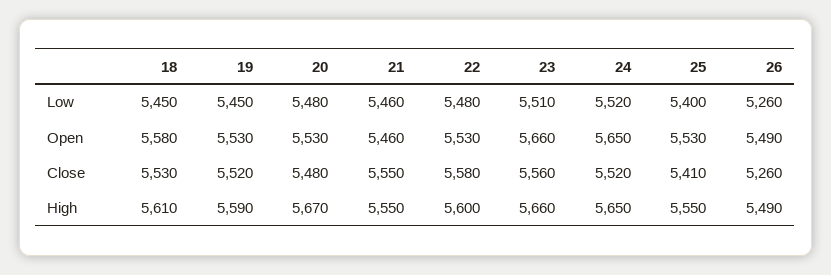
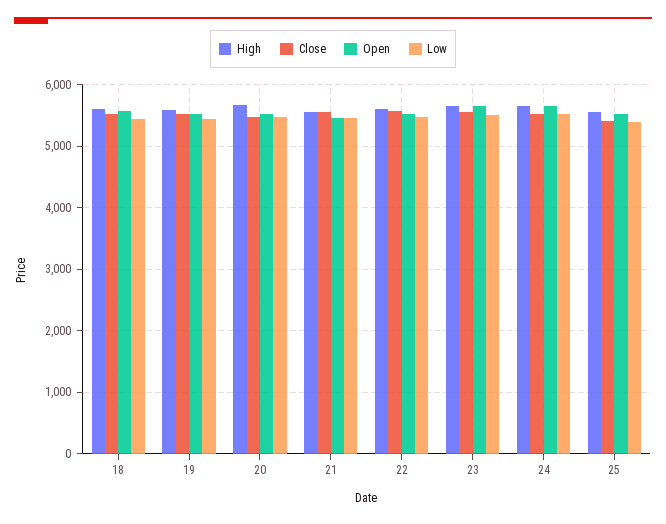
Low, 26: 5260 -> none
Open, 26: 5490 -> none
Close, 26: 5260 -> none
High, 26: 5490 -> none

